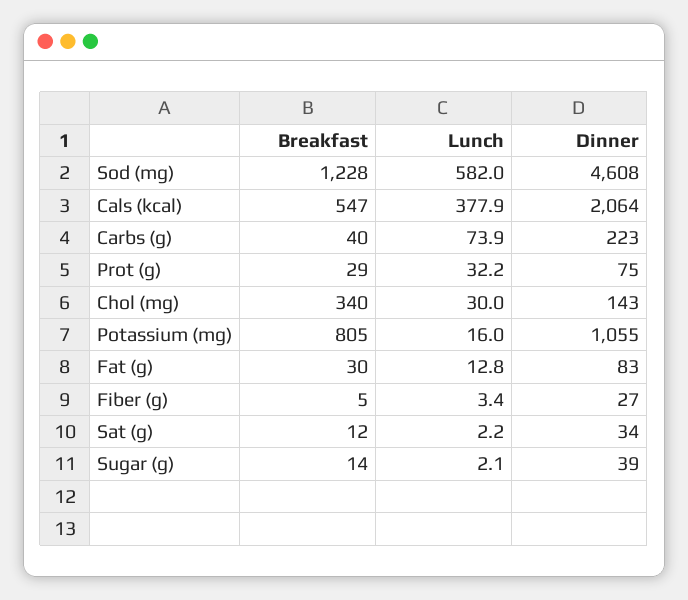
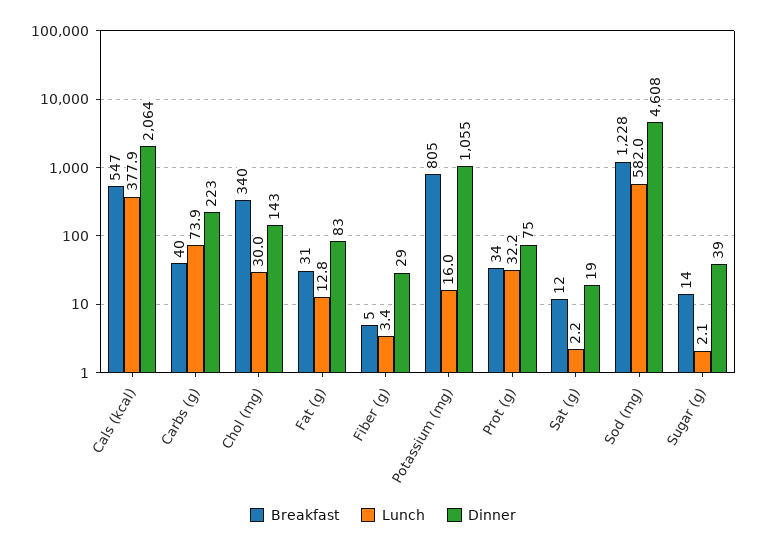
Breakfast, Prot (g): 29 -> 34
Breakfast, Fat (g): 30 -> 31
Dinner, Fiber (g): 27 -> 29
Dinner, Sat (g): 34 -> 19

